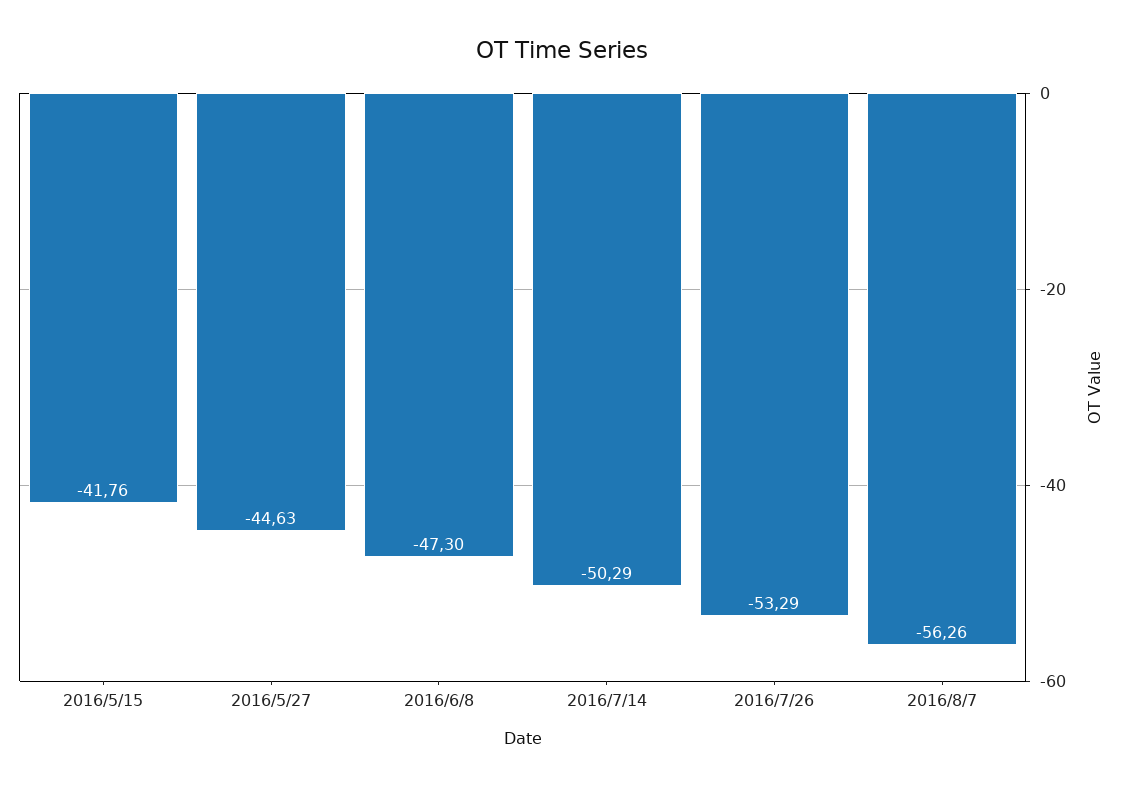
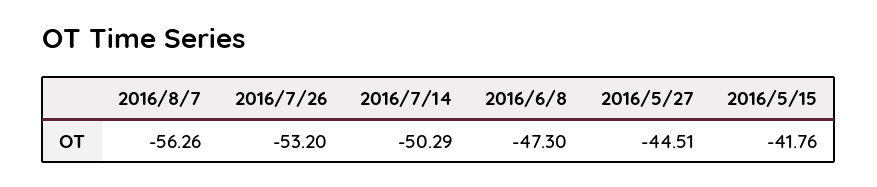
2016/5/27: -44.63 -> -44.51
2016/7/26: -53.29 -> -53.2

